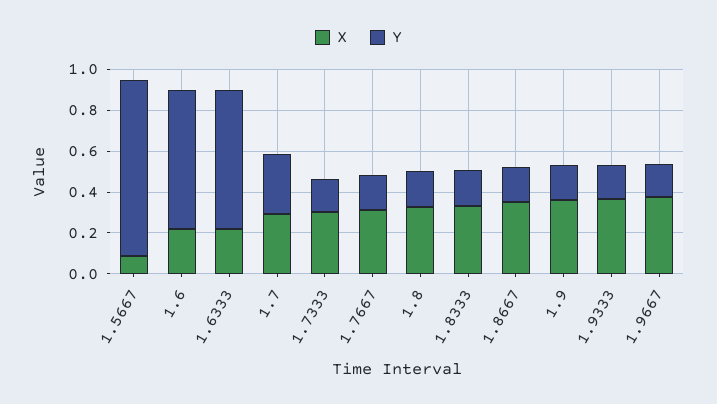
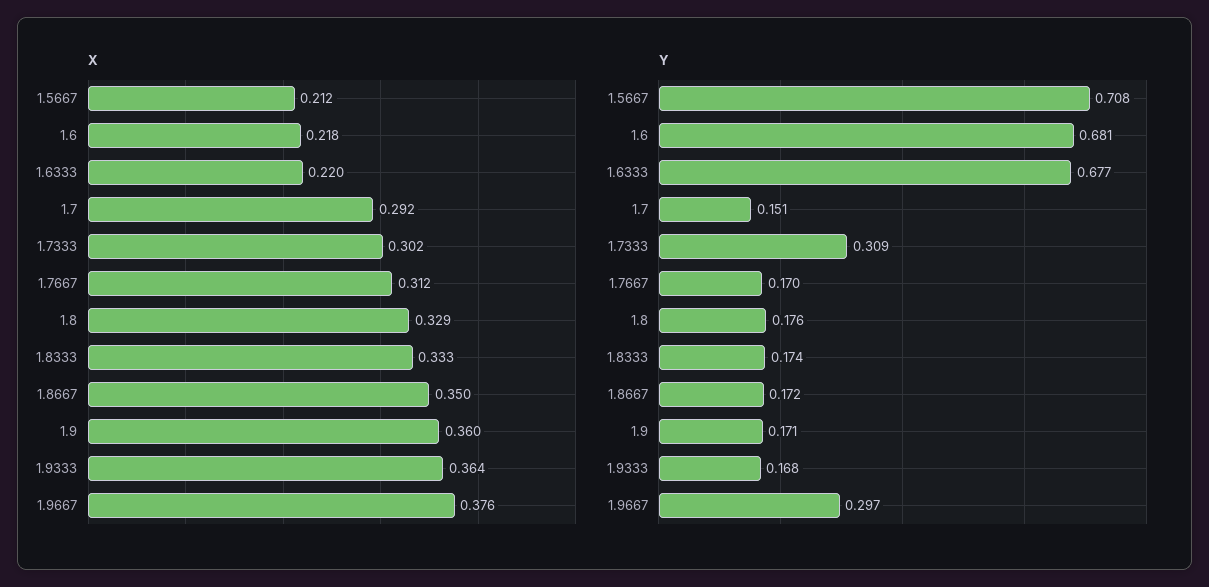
X, 1.5667: 0.1 -> 0.212
Y, 1.5667: 0.85 -> 0.708
Y, 1.7: 0.3 -> 0.151
Y, 1.7333: 0.15 -> 0.309
Y, 1.9667: 0.15 -> 0.297

